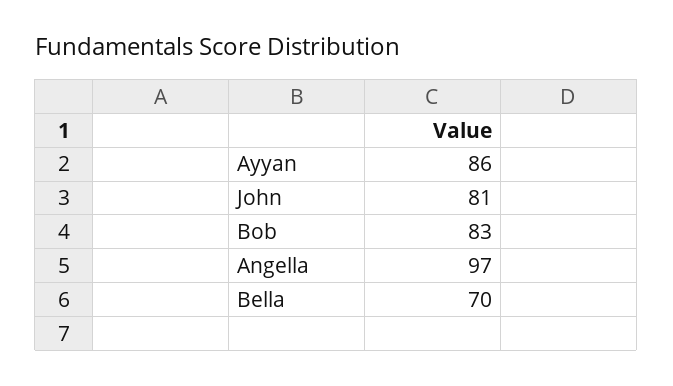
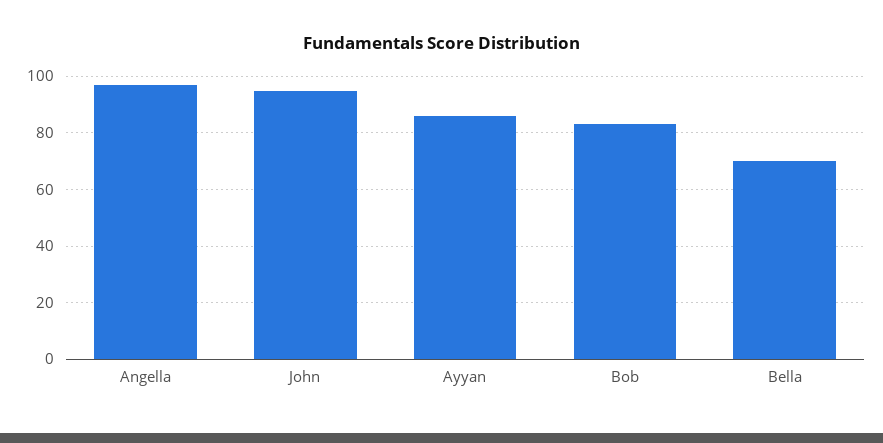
John: 81 -> 95

